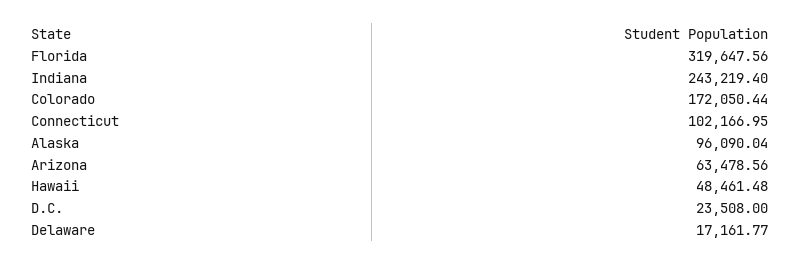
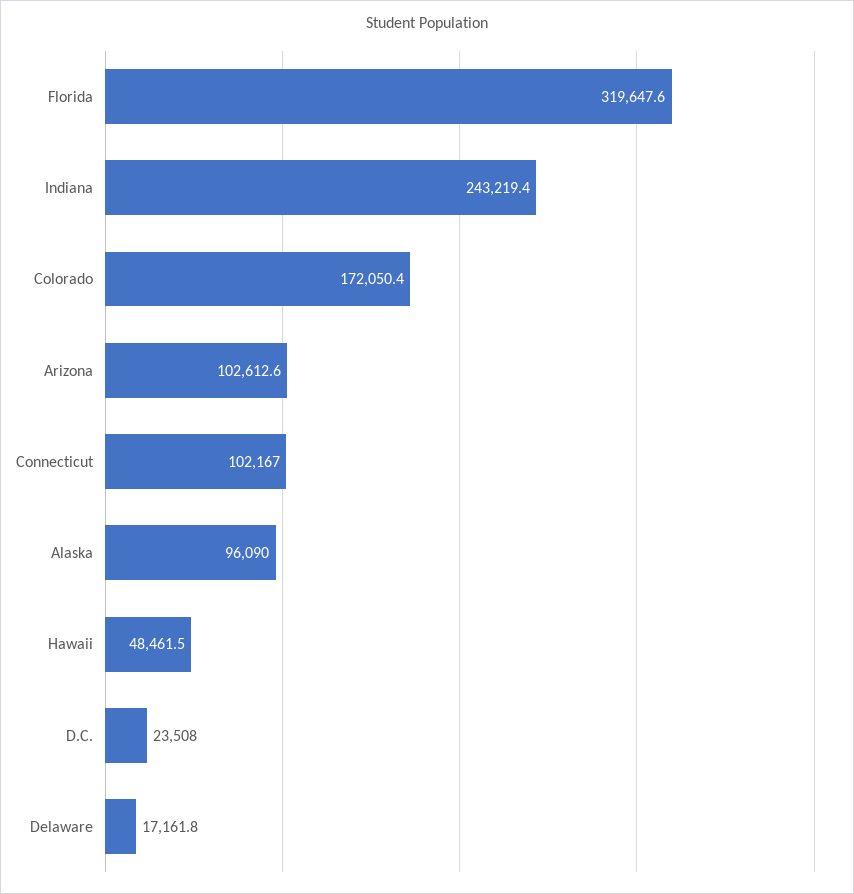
Arizona: 63478.56 -> 102612.6

